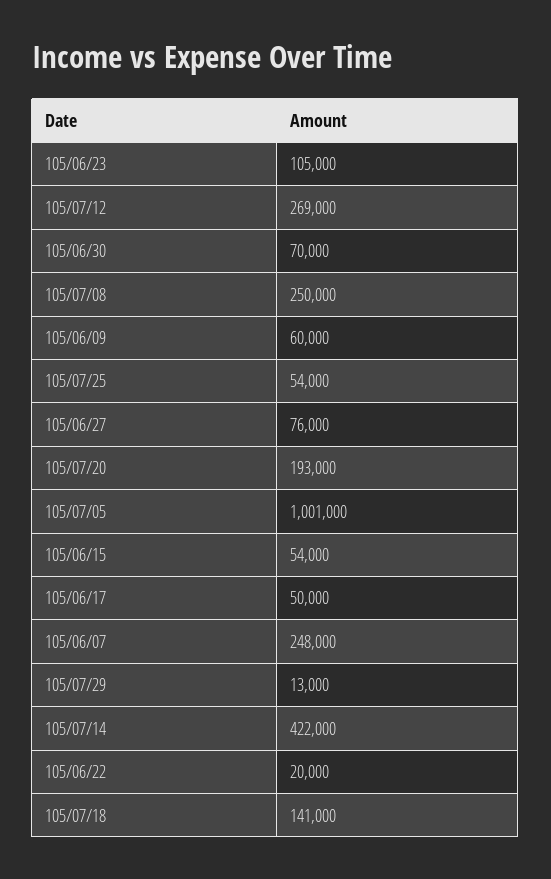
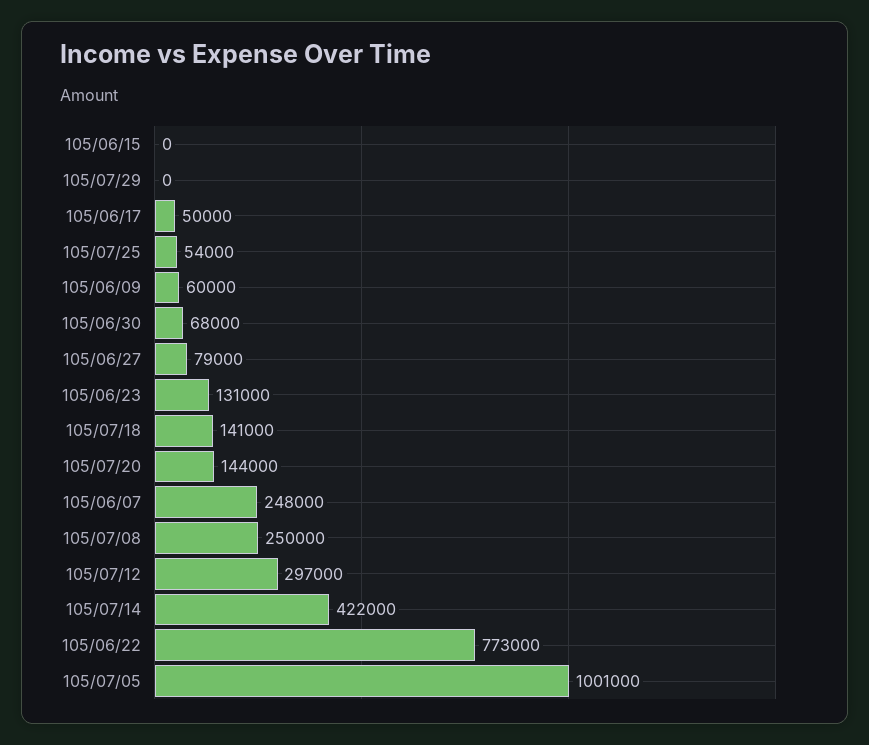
105/06/23: 105000 -> 131000
105/07/12: 269000 -> 297000
105/06/30: 70000 -> 68000
105/06/27: 76000 -> 79000
105/07/20: 193000 -> 144000
105/06/15: 54000 -> 0
105/07/29: 13000 -> 0
105/06/22: 20000 -> 773000

